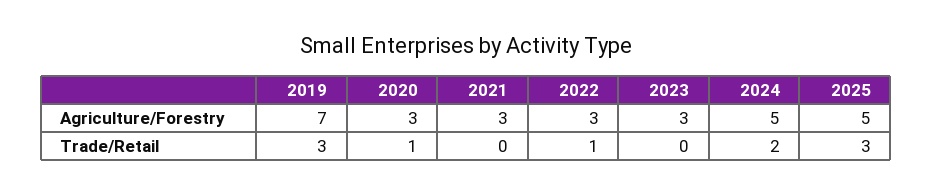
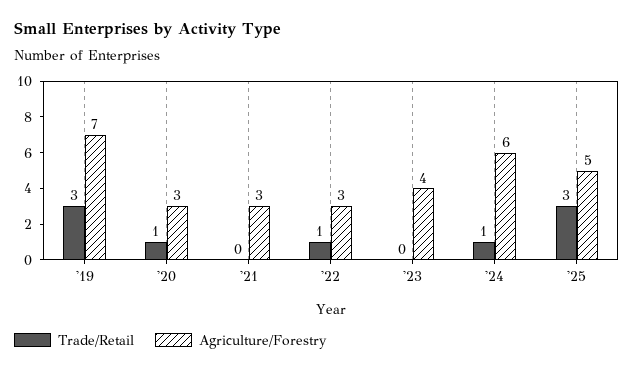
Agriculture/Forestry, 2023: 3 -> 4
Agriculture/Forestry, 2024: 5 -> 6
Trade/Retail, 2024: 2 -> 1

